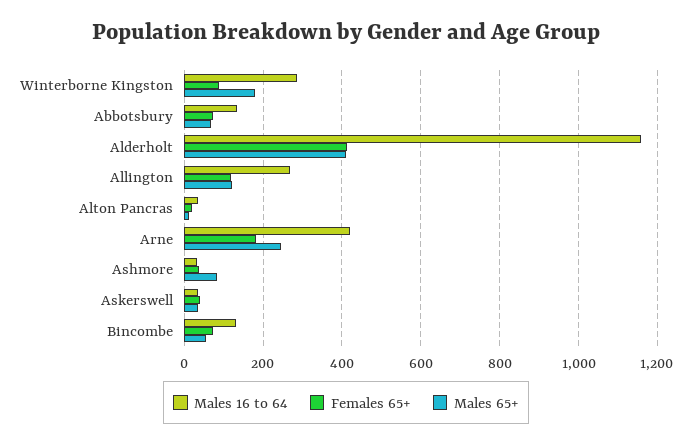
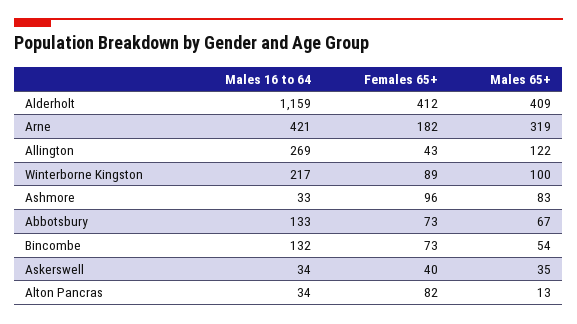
Males 16 to 64, Winterborne Kingston: 280 -> 217
Males 65+, Winterborne Kingston: 180 -> 100
Females 65+, Allington: 120 -> 43
Females 65+, Alton Pancras: 20 -> 82
Males 65+, Arne: 240 -> 319
Females 65+, Ashmore: 40 -> 96

